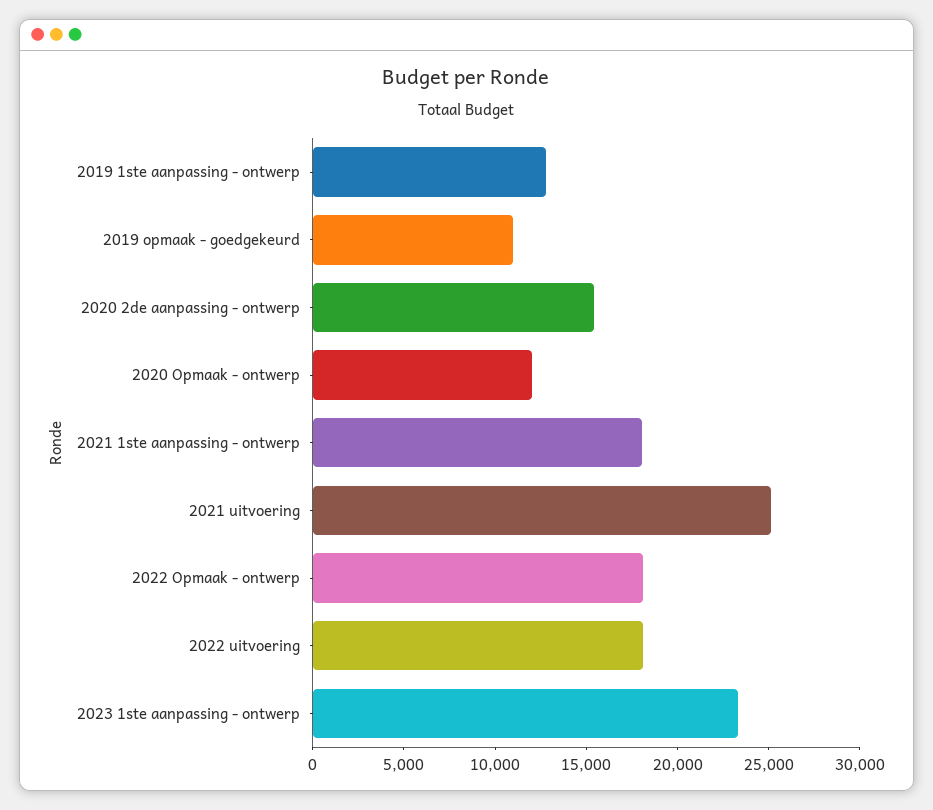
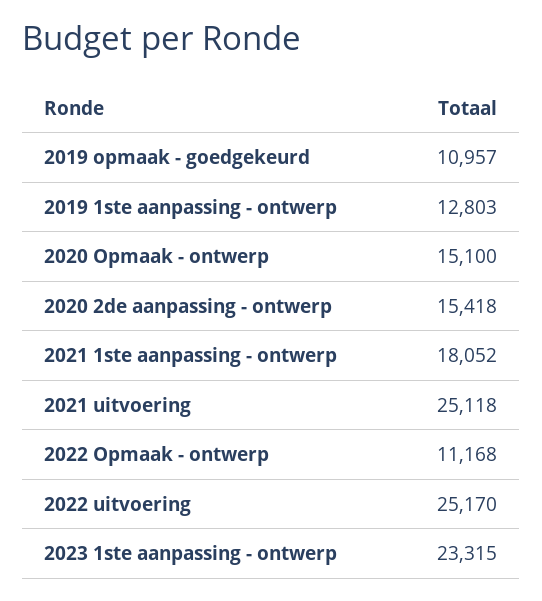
2020 Opmaak - ontwerp: 12000 -> 15100
2022 Opmaak - ontwerp: 18000 -> 11168
2022 uitvoering: 18000 -> 25170

